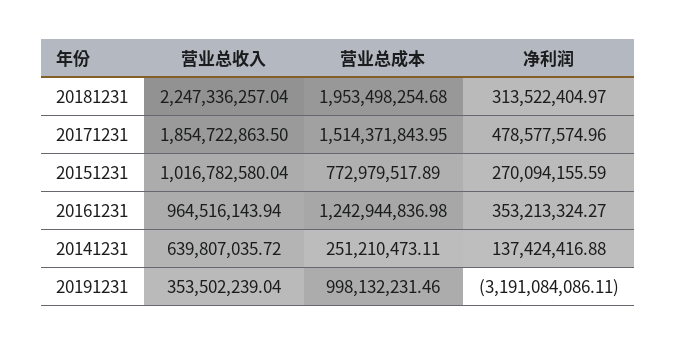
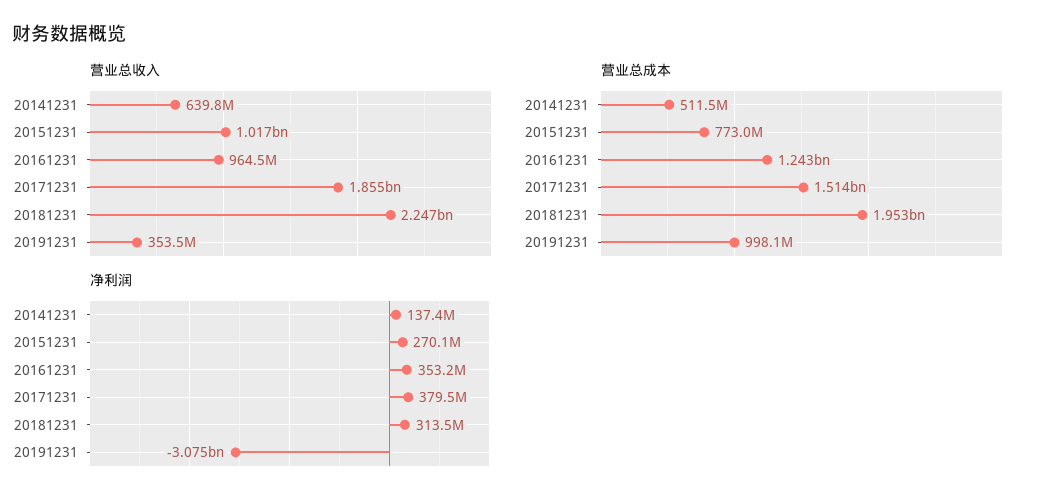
净利润, 20171231: 478577574.96 -> 379500000
营业总成本, 20141231: 251210473.11 -> 511500000
净利润, 20191231: -3191084086.11 -> -3075000000

